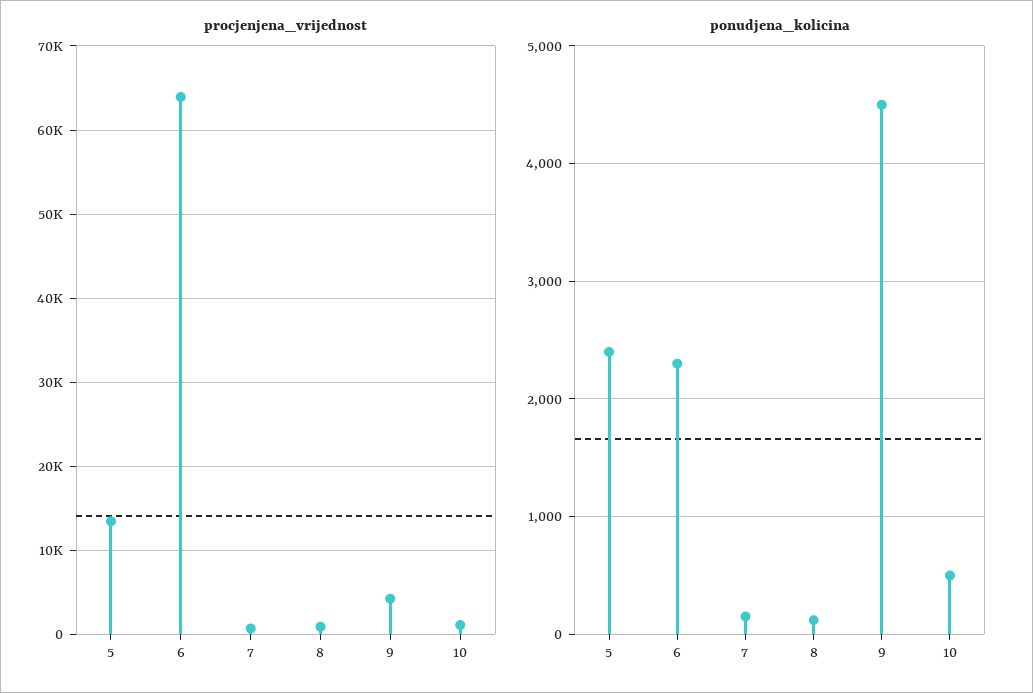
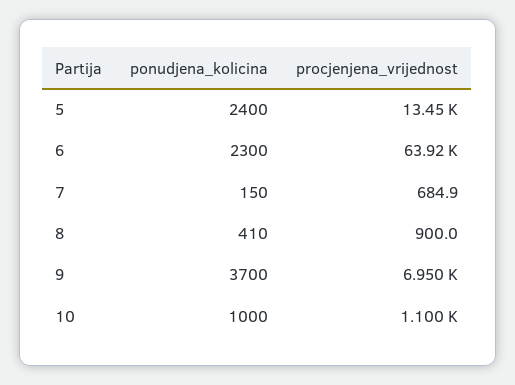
procjenjena_vrijednost, 9: 4000 -> 6950
ponudjena_kolicina, 8: 100 -> 410
ponudjena_kolicina, 9: 4500 -> 3700
ponudjena_kolicina, 10: 500 -> 1000

